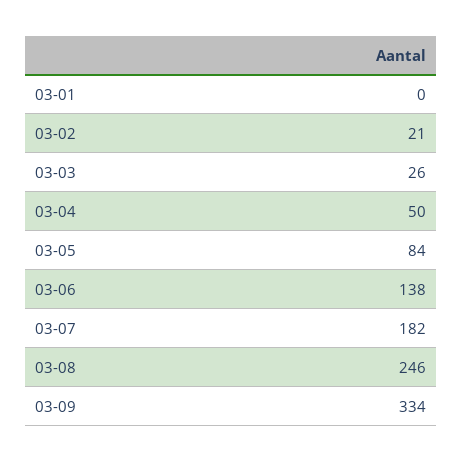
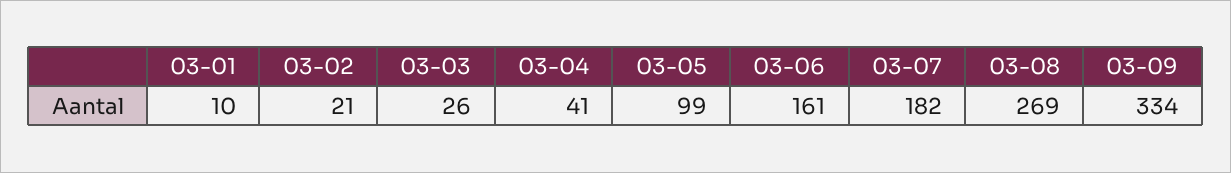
03-01: 0 -> 10
03-04: 50 -> 41
03-05: 84 -> 99
03-06: 138 -> 161
03-08: 246 -> 269

